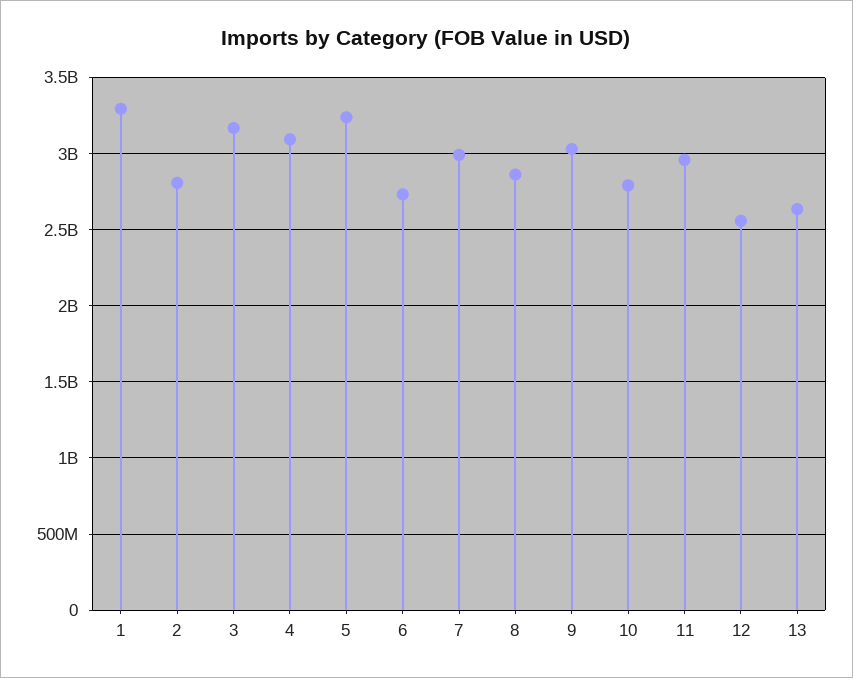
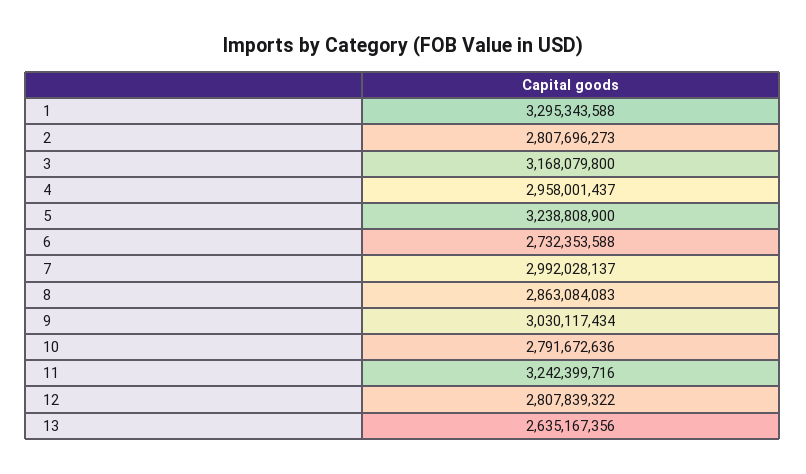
4: 3100000000 -> 2958001437
11: 2950000000 -> 3242399716
12: 2550000000 -> 2807839322

